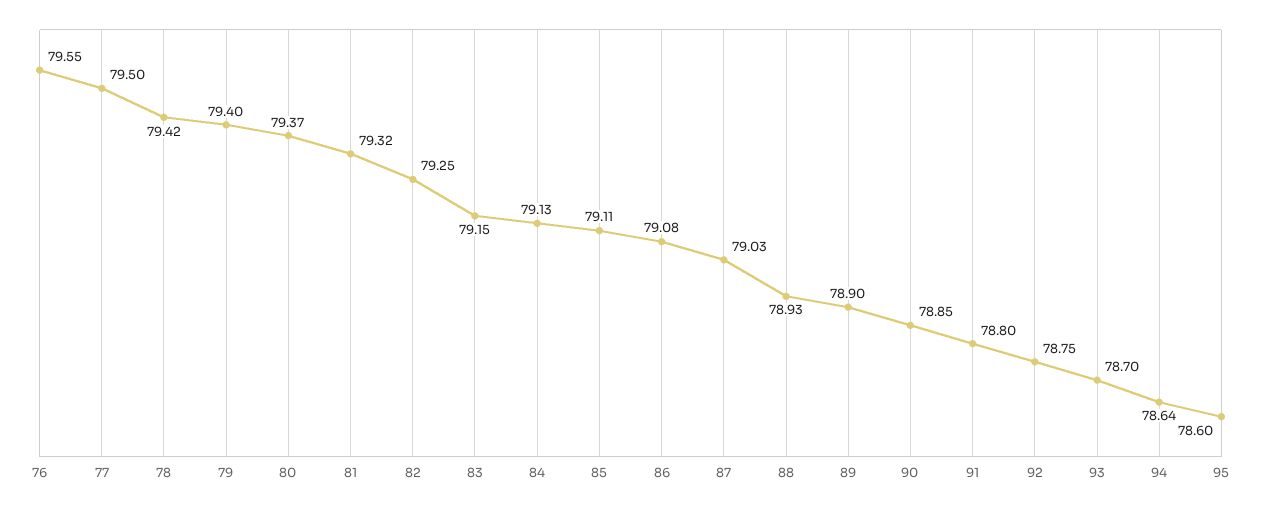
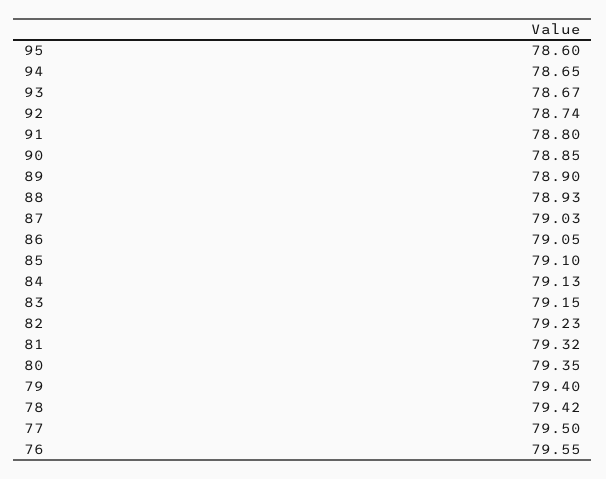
80: 79.37 -> 79.35
82: 79.25 -> 79.23
85: 79.11 -> 79.1
86: 79.08 -> 79.05
92: 78.75 -> 78.74
93: 78.7 -> 78.67
94: 78.64 -> 78.65

